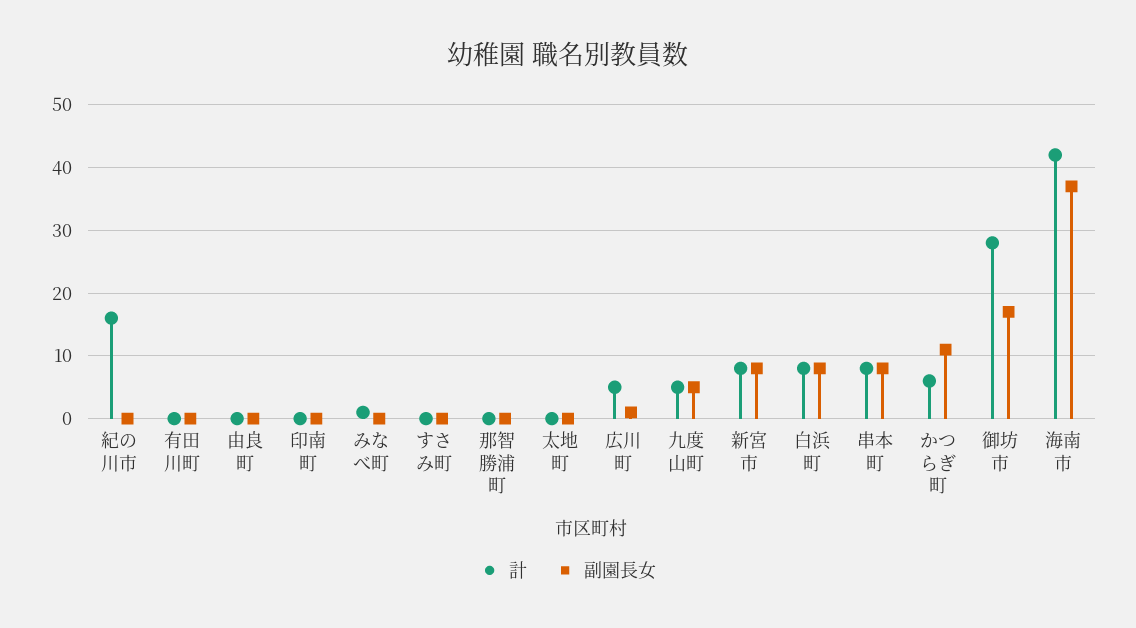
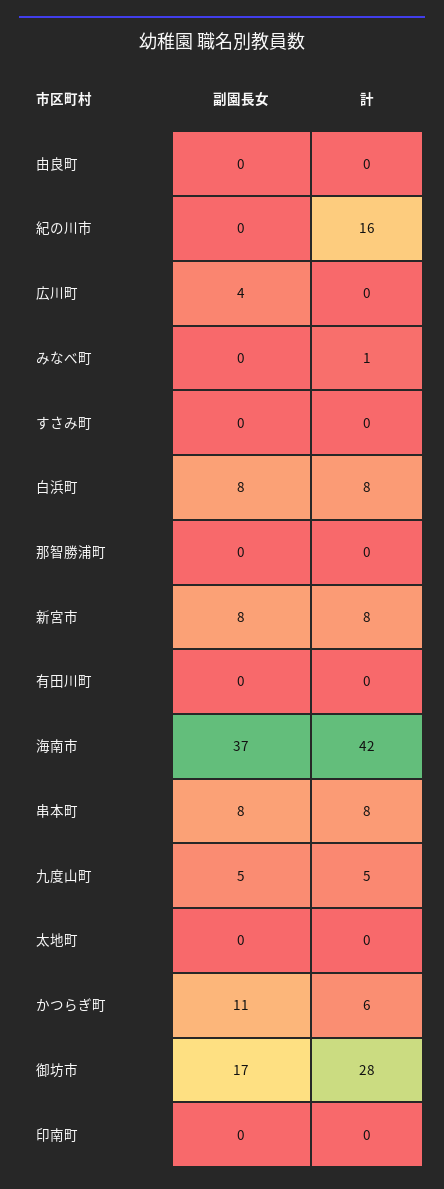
計, 広川町: 5 -> 0
副園長女, 広川町: 1 -> 4

